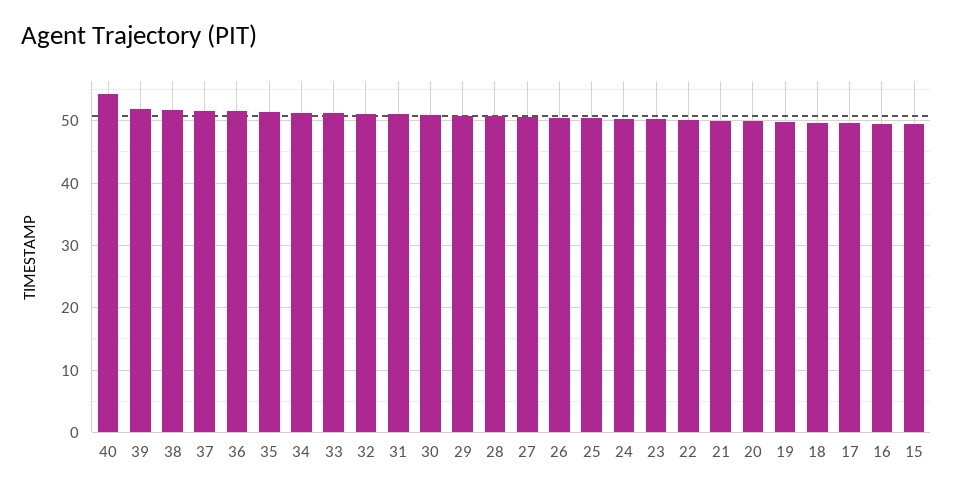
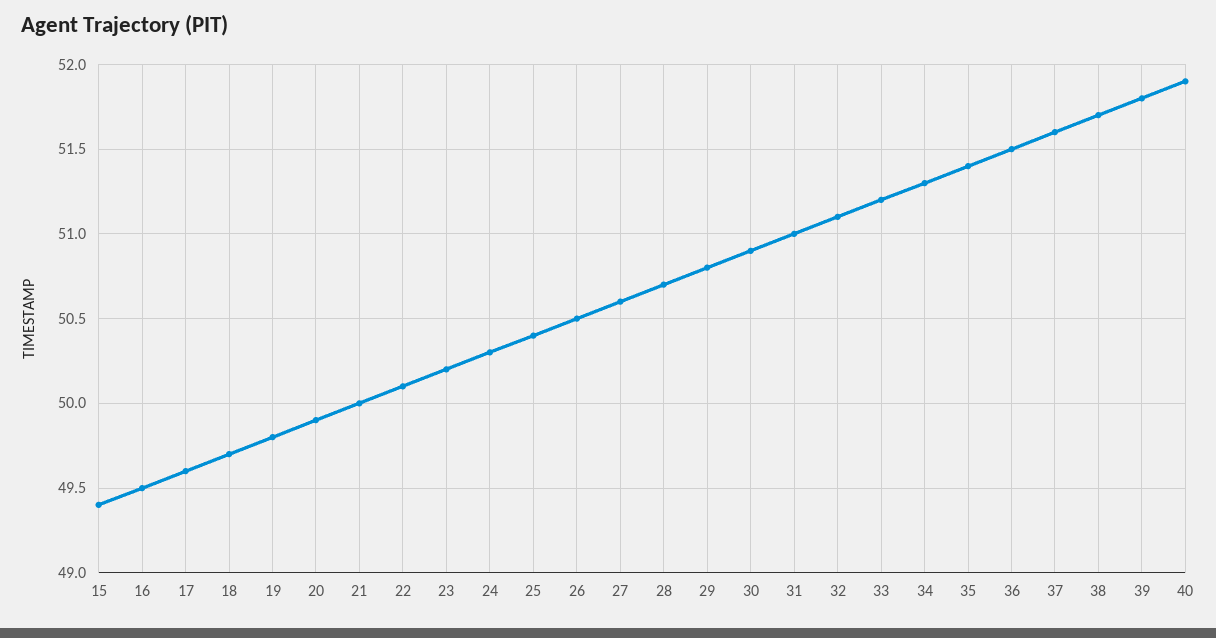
40: 54 -> 51.9

